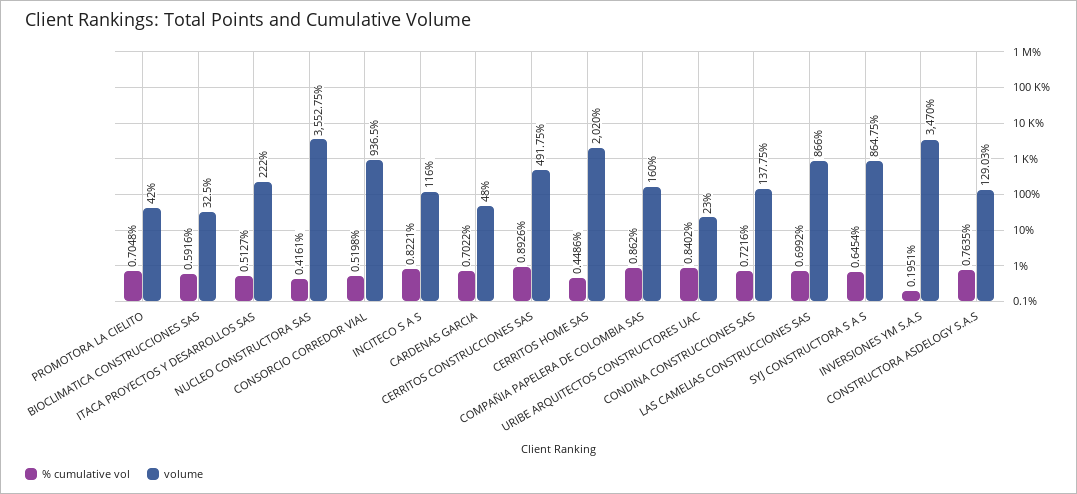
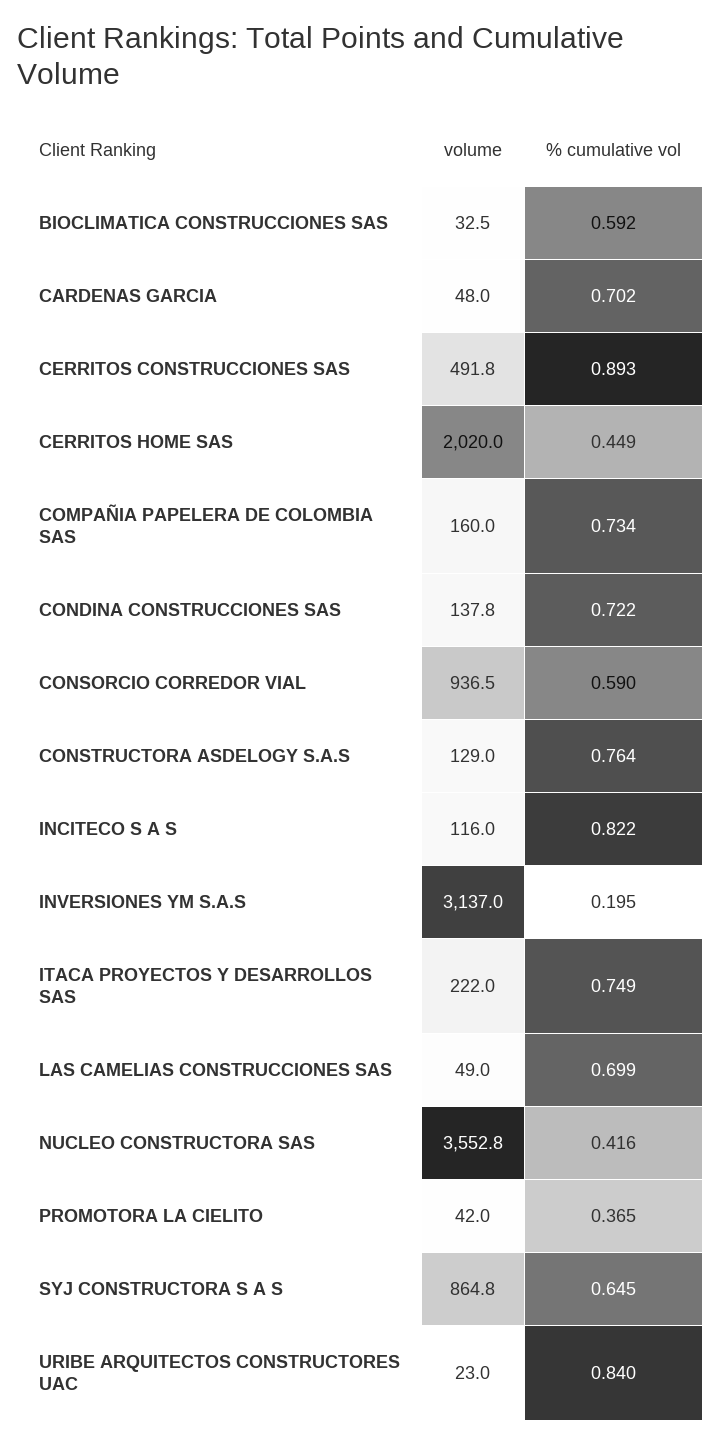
% cumulative vol, PROMOTORA LA CIELITO: 0.7048 -> 0.365
% cumulative vol, ITACA PROYECTOS Y DESARROLLOS SAS: 0.5127 -> 0.749
% cumulative vol, CONSORCIO CORREDOR VIAL: 0.5198 -> 0.59
% cumulative vol, COMPAÑIA PAPELERA DE COLOMBIA SAS: 0.862 -> 0.734
volume, LAS CAMELIAS CONSTRUCCIONES SAS: 866 -> 49
volume, INVERSIONES YM S.A.S: 3470 -> 3137

